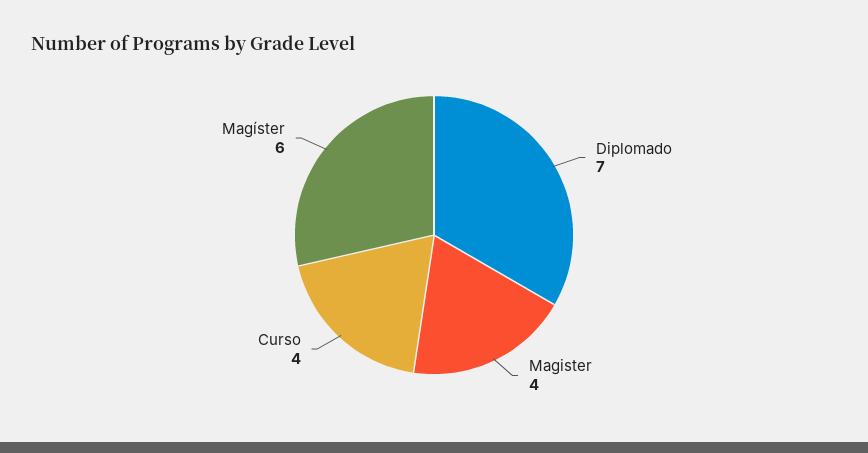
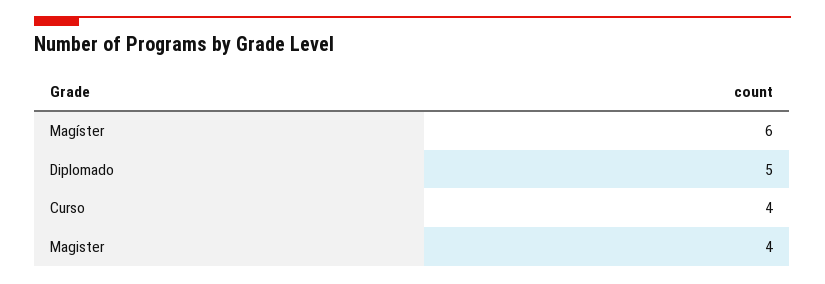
Diplomado: 7 -> 5

